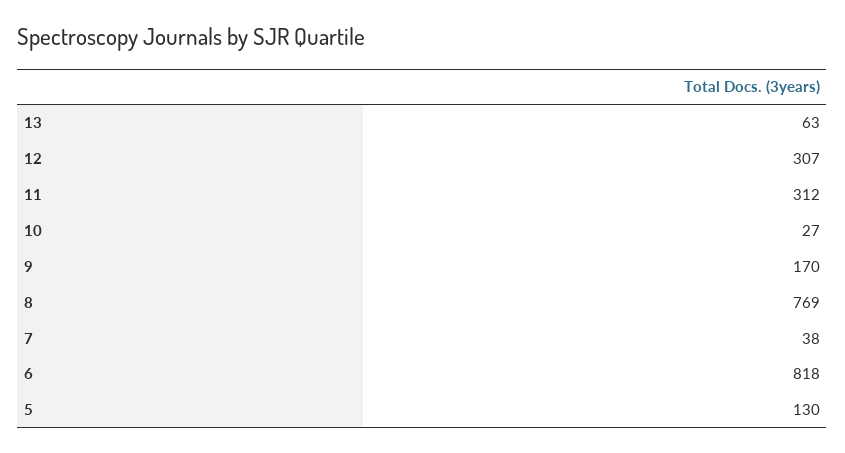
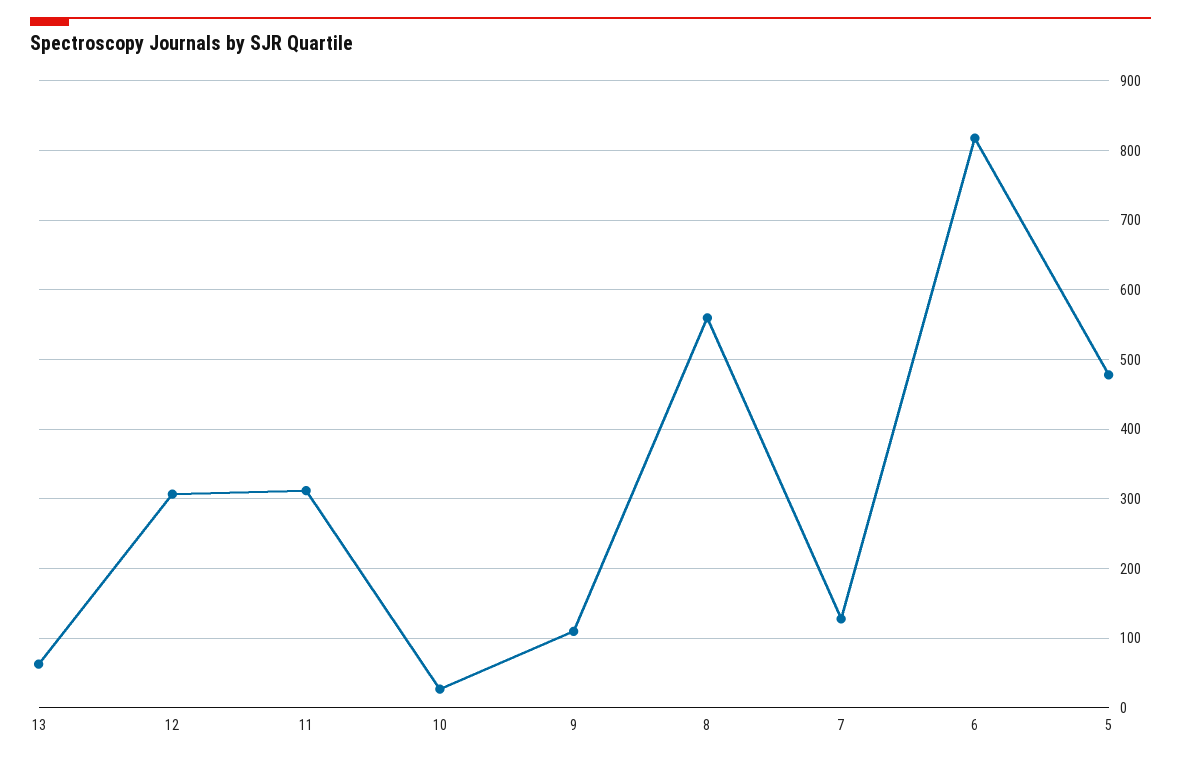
9: 170 -> 110
8: 769 -> 560
7: 38 -> 130
5: 130 -> 480

